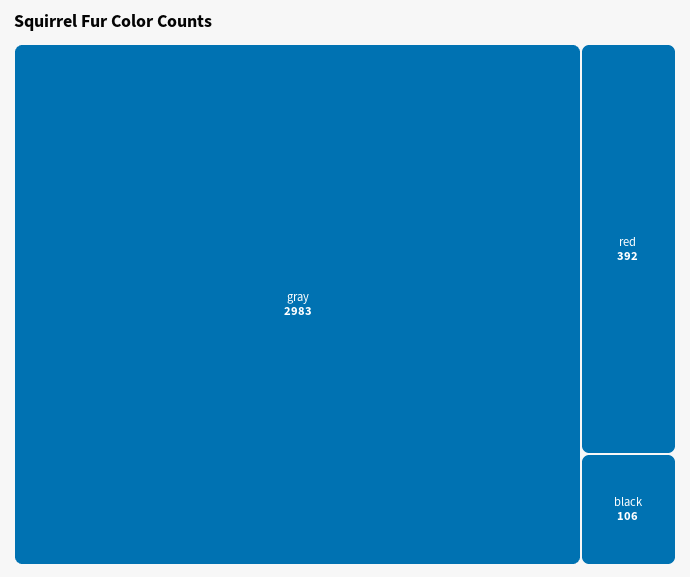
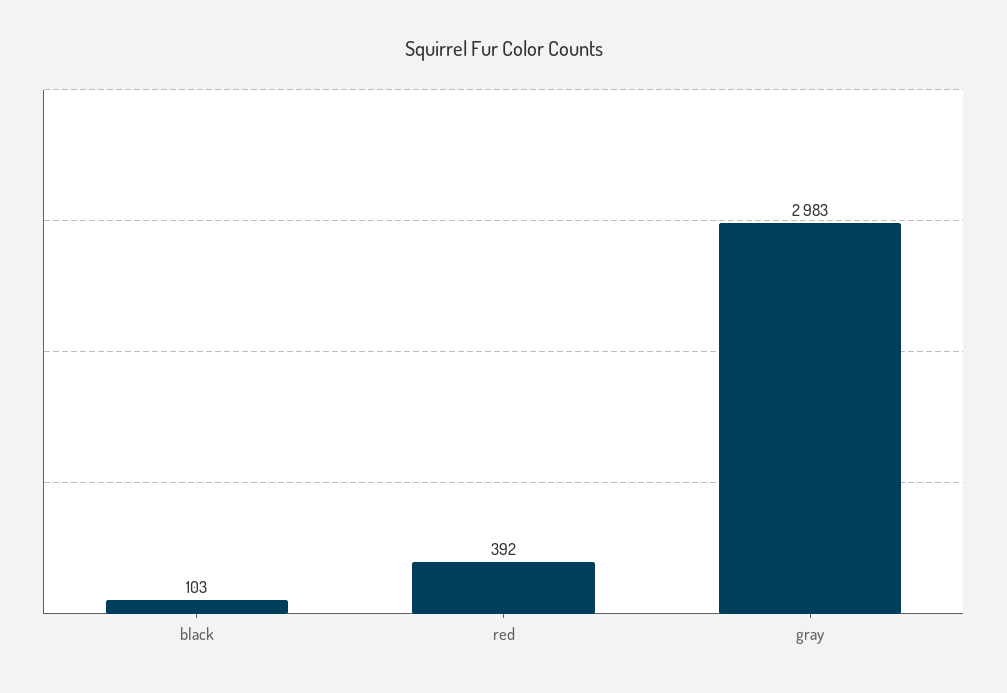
black: 106 -> 103

